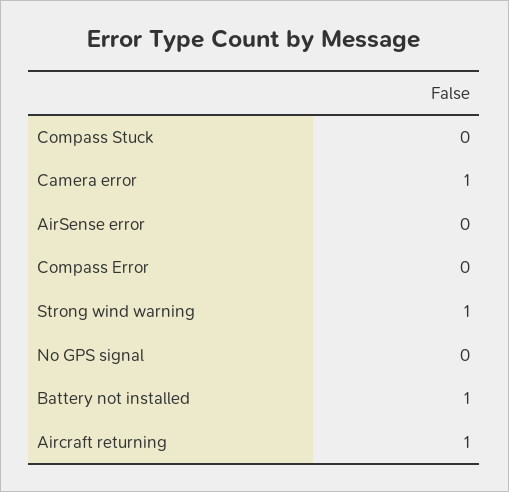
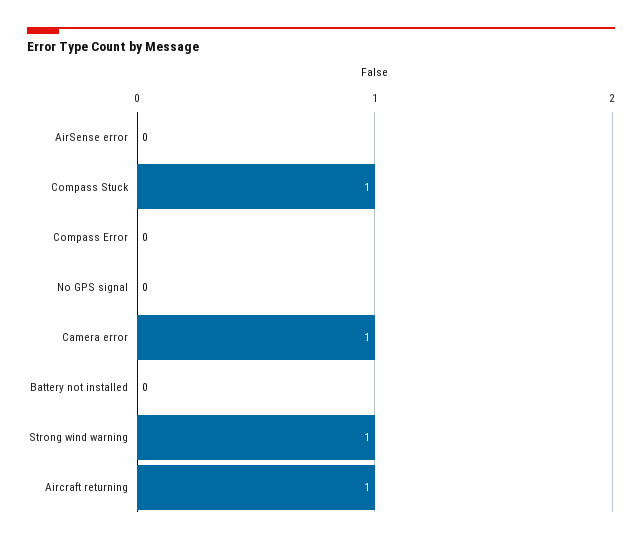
Compass Stuck: 0 -> 1
Battery not installed: 1 -> 0

